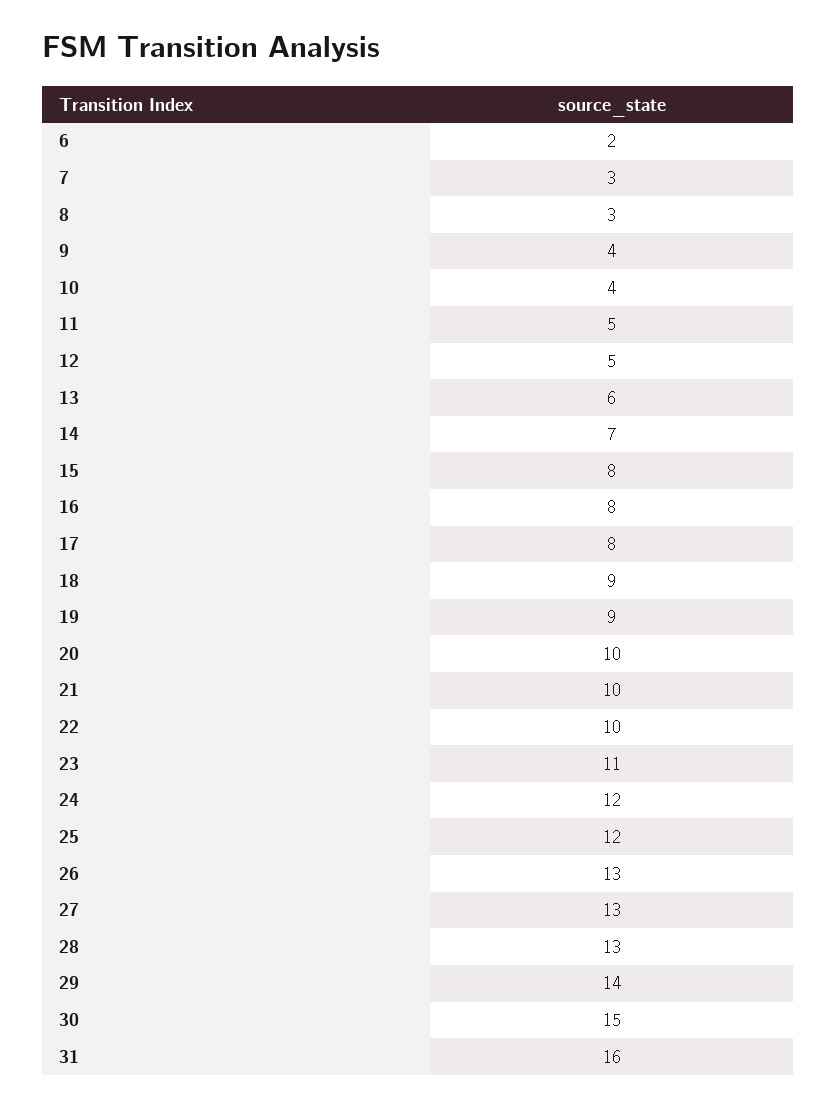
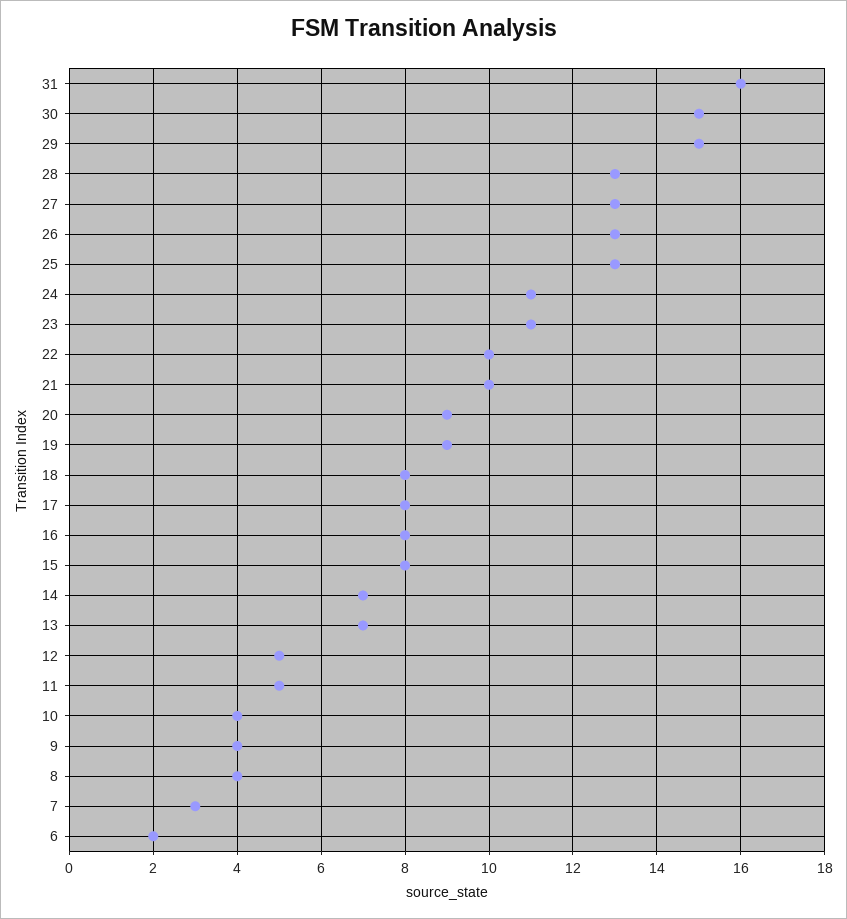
8: 3 -> 4
13: 6 -> 7
18: 9 -> 8
20: 10 -> 9
24: 12 -> 11
25: 12 -> 13
29: 14 -> 15

